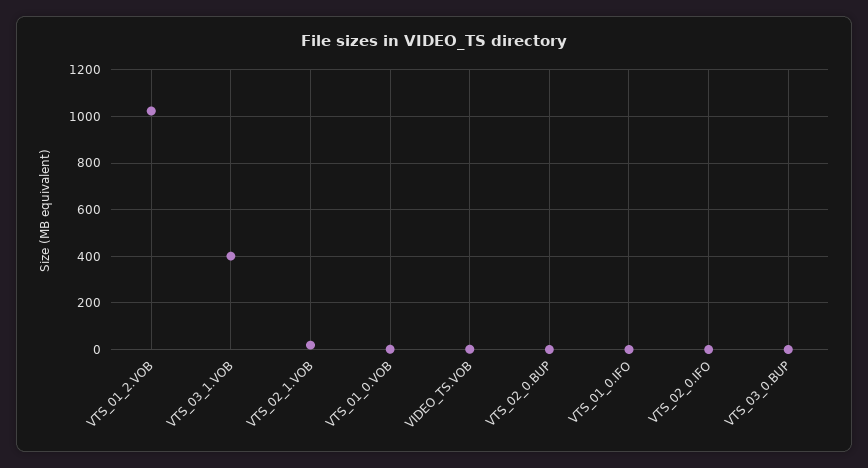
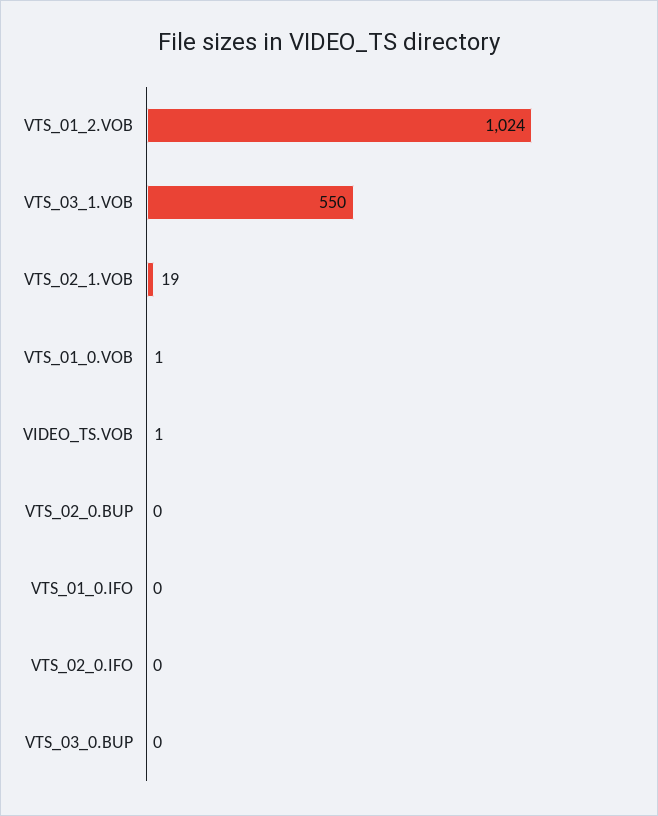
VTS_03_1.VOB: 400 -> 550

